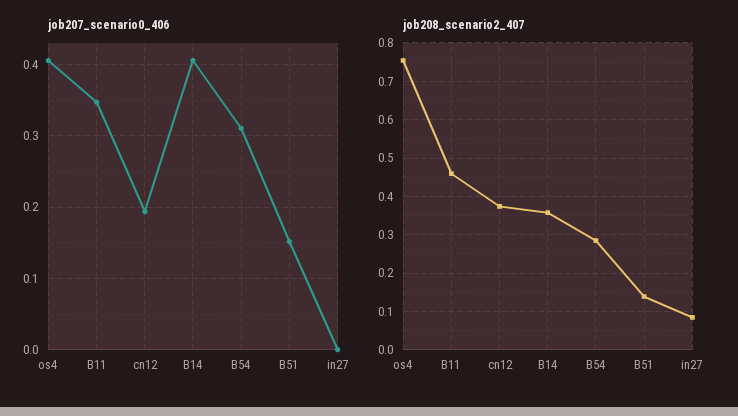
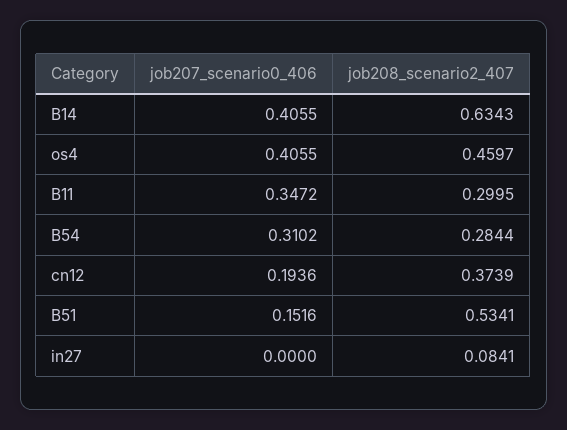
job208_scenario2_407, os4: 0.76 -> 0.4597
job208_scenario2_407, B11: 0.46 -> 0.2995
job208_scenario2_407, B14: 0.36 -> 0.6343
job208_scenario2_407, B51: 0.14 -> 0.5341

